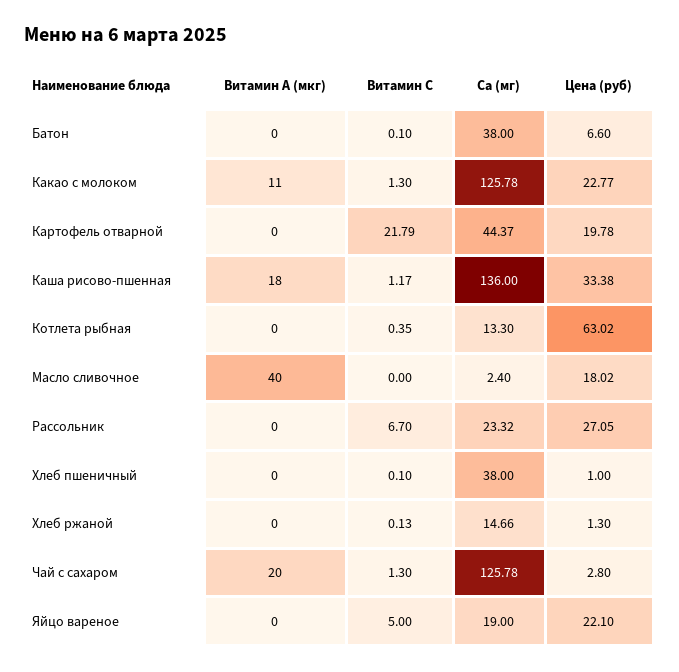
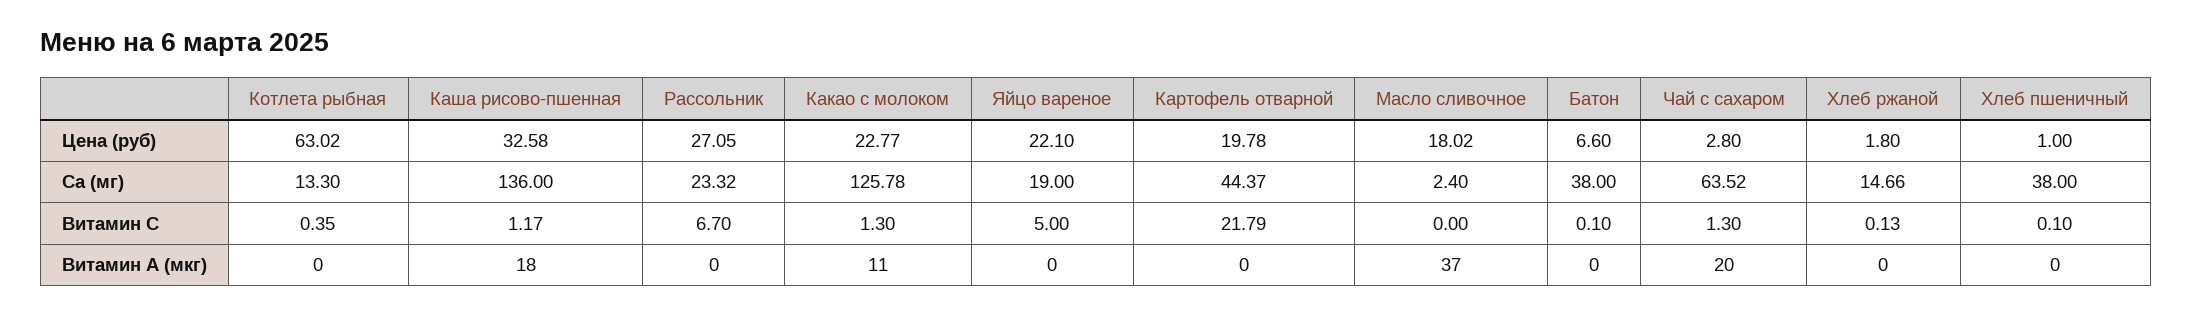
Цена (руб), Каша рисово-пшенная: 33.38 -> 32.58
Витамин A (мкг), Масло сливочное: 40 -> 37
Цена (руб), Хлеб ржаной: 1.3 -> 1.8
Ca (мг), Чай с сахаром: 125.78 -> 63.52

